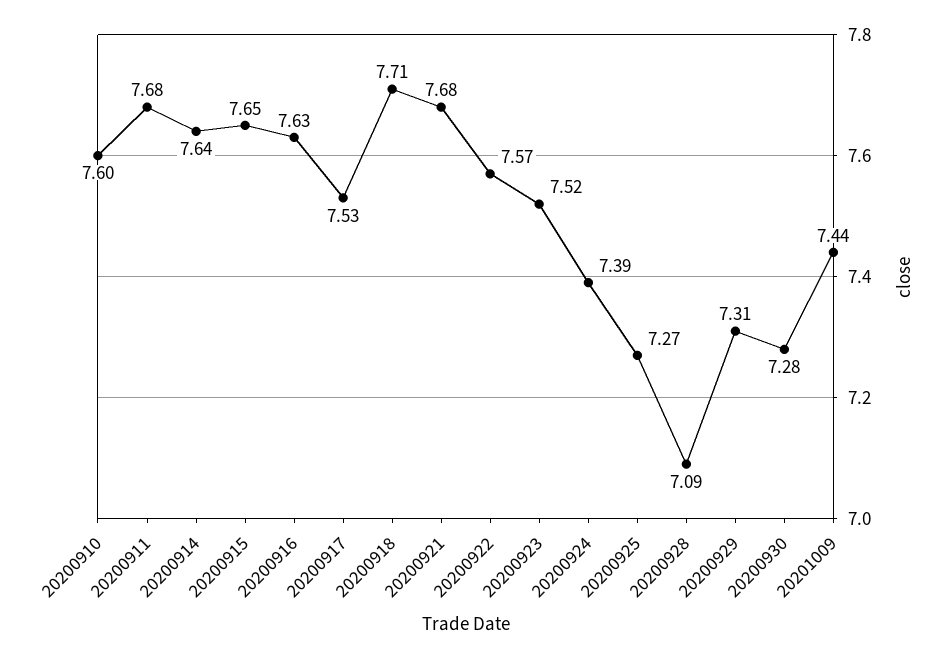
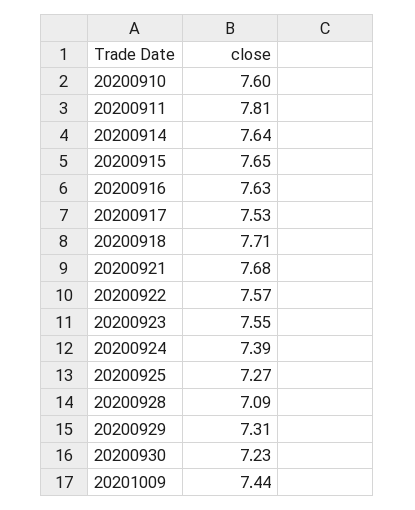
20200911: 7.68 -> 7.81
20200923: 7.52 -> 7.55
20200930: 7.28 -> 7.23

